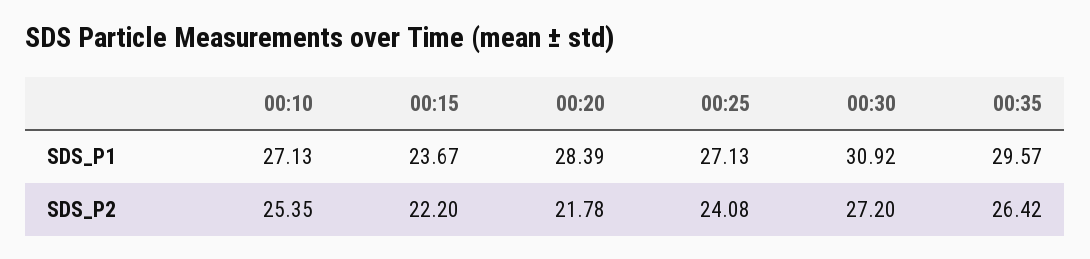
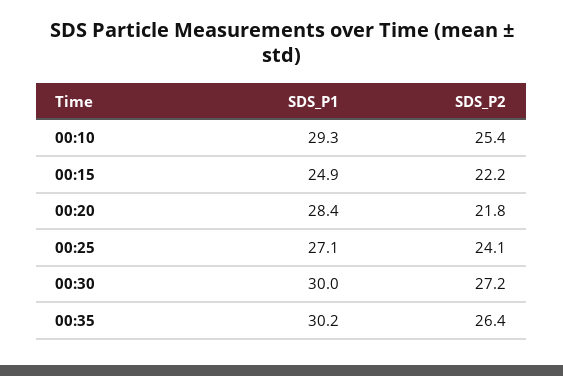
00:10, SDS_P1: 27.13 -> 29.3
00:15, SDS_P1: 23.67 -> 24.9
00:30, SDS_P1: 30.92 -> 30
00:35, SDS_P1: 29.57 -> 30.2

